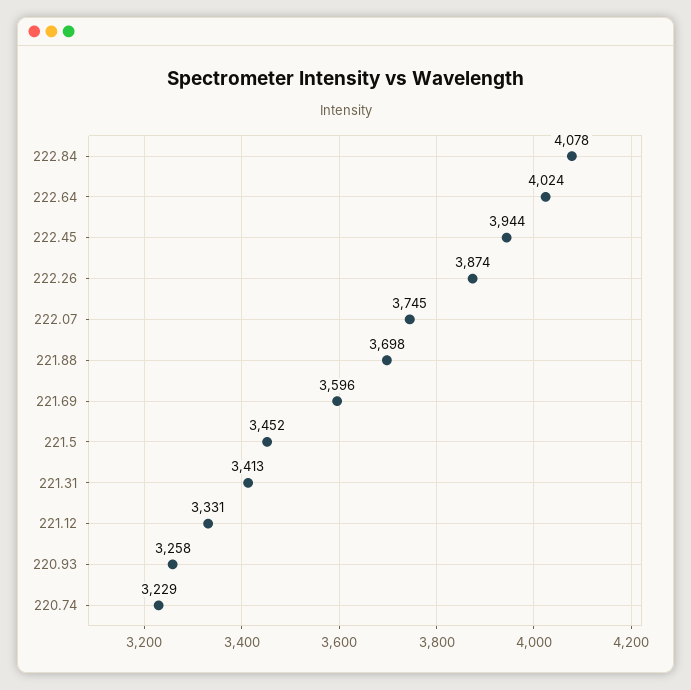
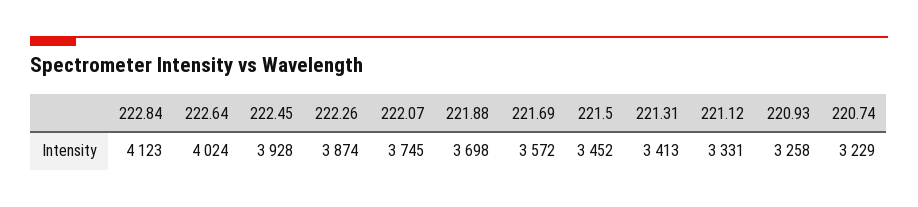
222.84: 4078 -> 4123
222.45: 3944 -> 3928
221.69: 3596 -> 3572

